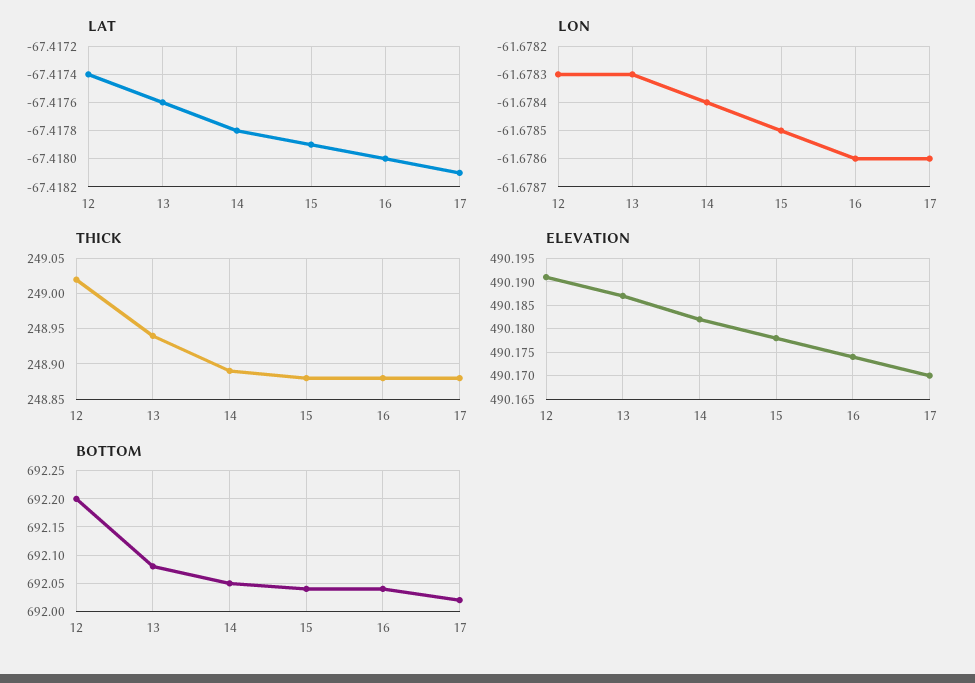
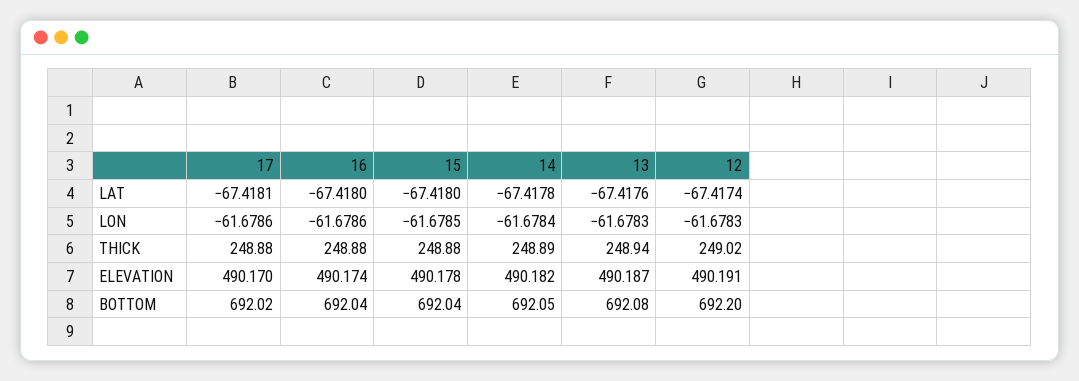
LAT, 15: -67.4179 -> -67.418

